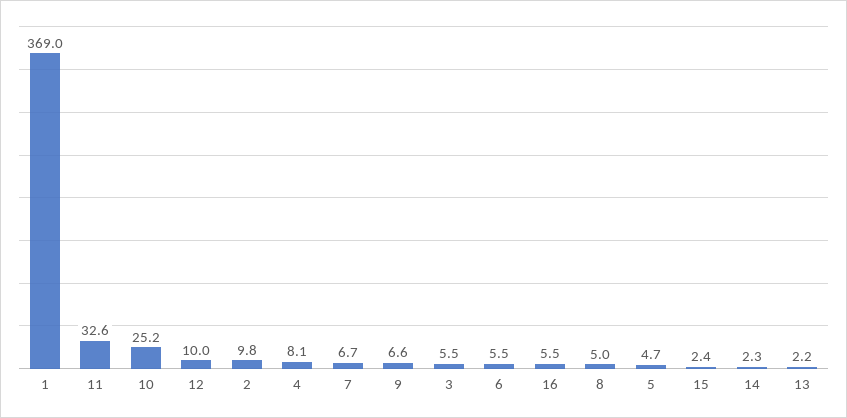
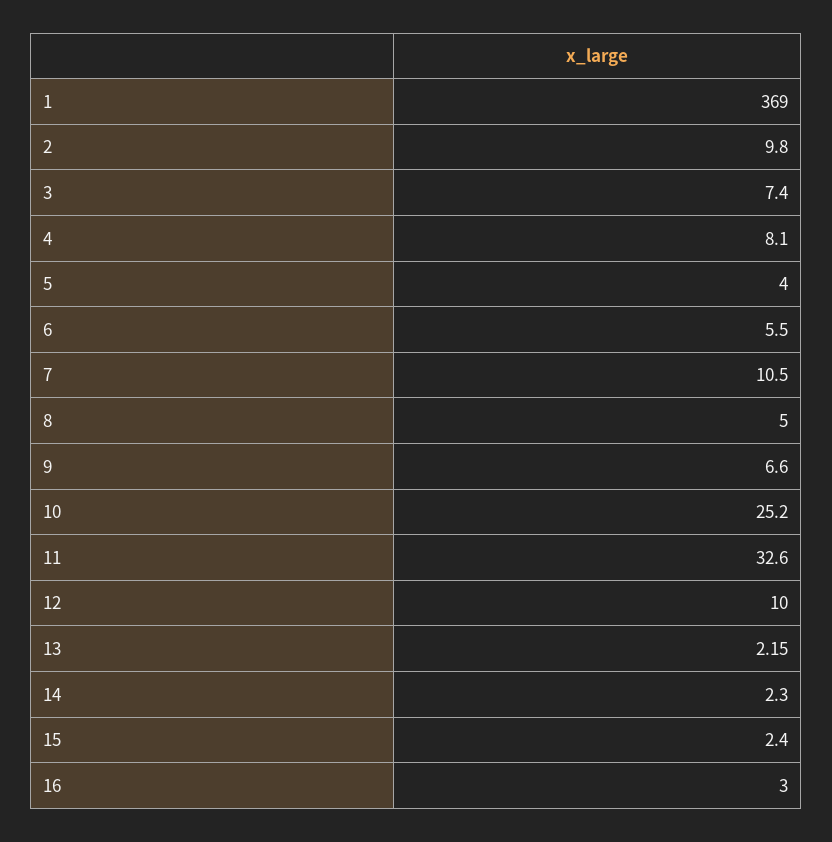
7: 6.7 -> 10.5
3: 5.5 -> 7.4
16: 5.5 -> 3
5: 4.7 -> 4

